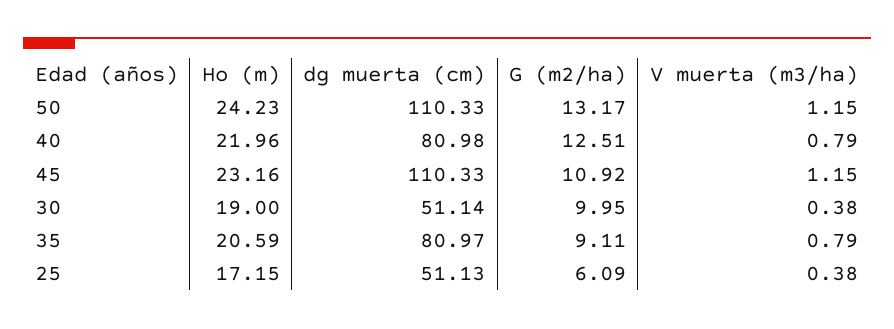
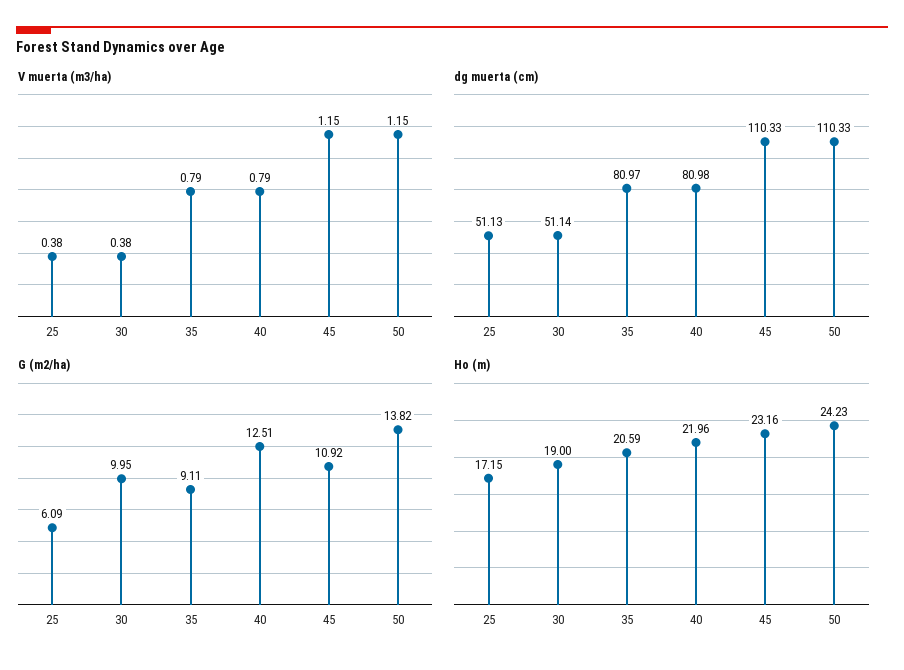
G (m2/ha), 50: 13.17 -> 13.82

